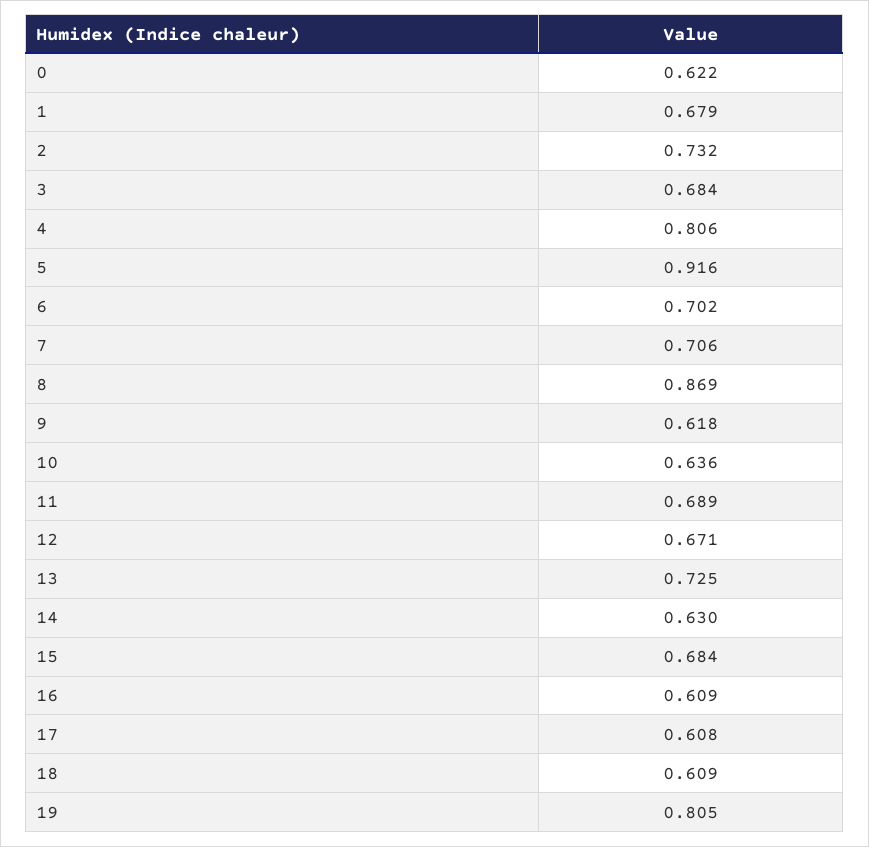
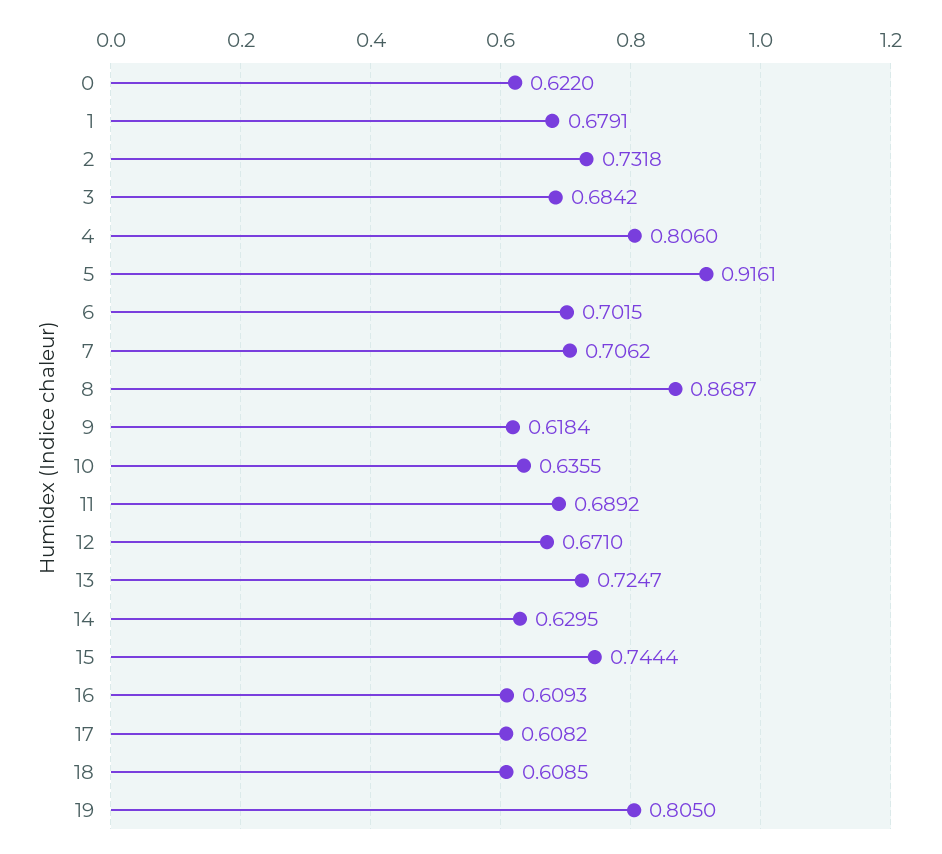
15: 0.684 -> 0.7444

